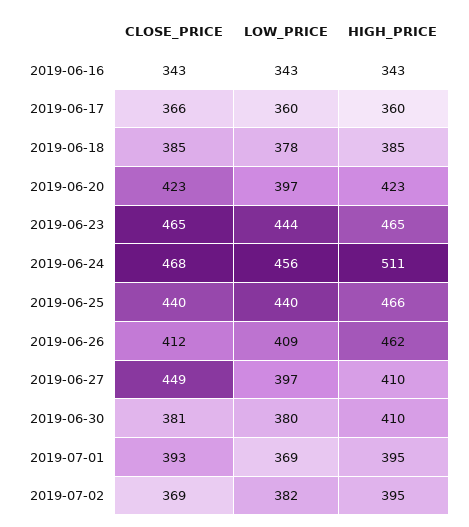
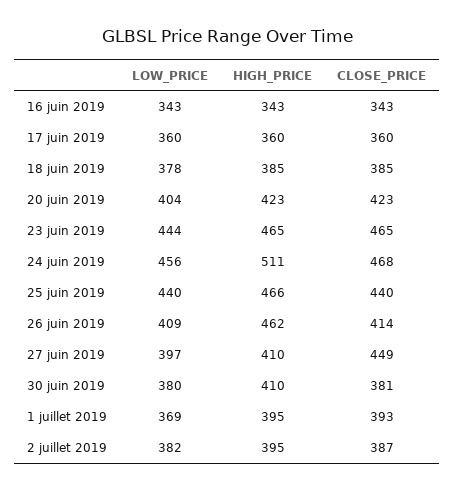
CLOSE_PRICE, 2019-06-17: 366 -> 360
LOW_PRICE, 2019-06-20: 397 -> 404
CLOSE_PRICE, 2019-06-26: 412 -> 414
CLOSE_PRICE, 2019-07-02: 369 -> 387

